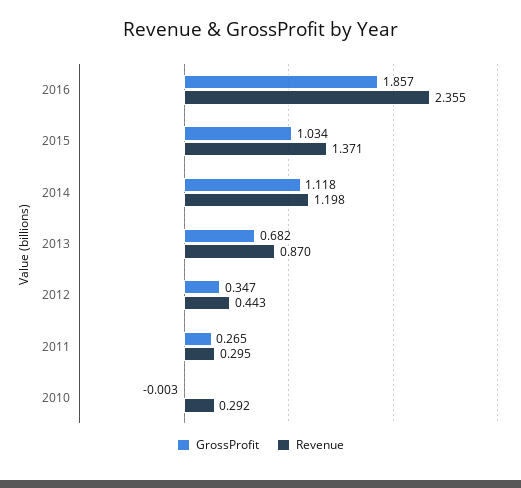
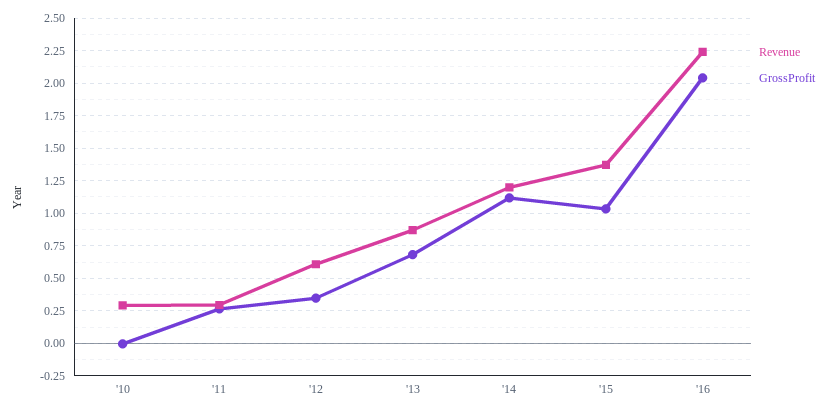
GrossProfit, 2016: 1.857 -> 2.05
Revenue, 2016: 2.355 -> 2.25
Revenue, 2012: 0.443 -> 0.6

